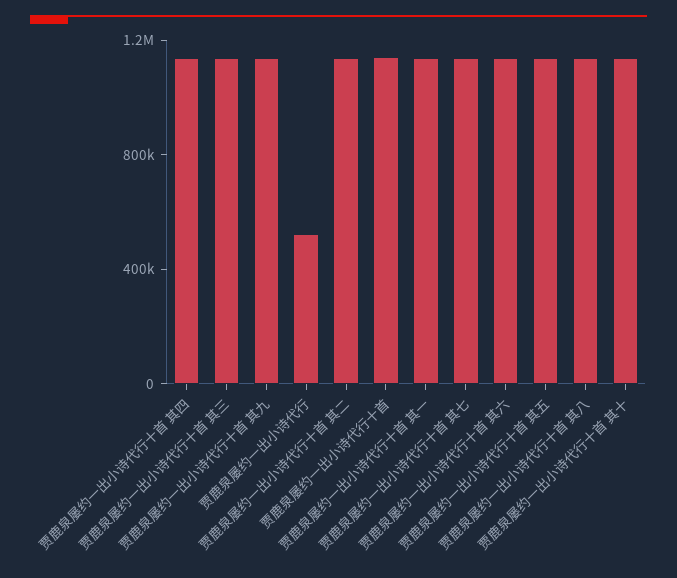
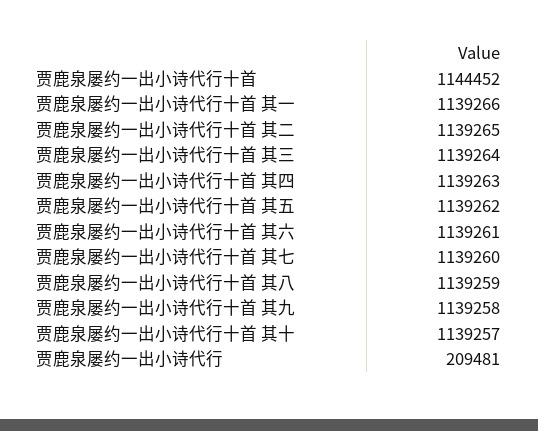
贾鹿泉屡约一出小诗代行: 500000 -> 209481

